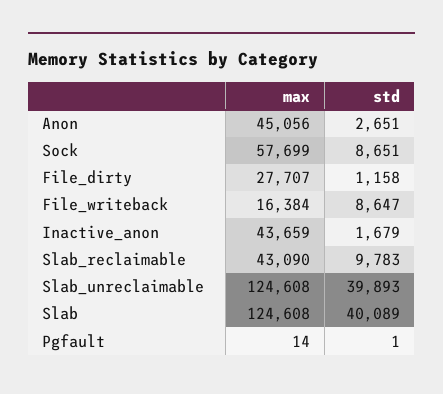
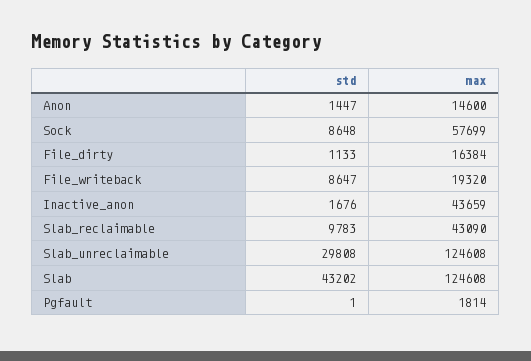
max, Anon: 45056 -> 14600
std, Anon: 2651 -> 1447
std, Sock: 8651 -> 8648
max, File_dirty: 27707 -> 16384
std, File_dirty: 1158 -> 1133
max, File_writeback: 16384 -> 19320
std, Inactive_anon: 1679 -> 1676
std, Slab_unreclaimable: 39893 -> 29808
std, Slab: 40089 -> 43202
max, Pgfault: 14 -> 1814

